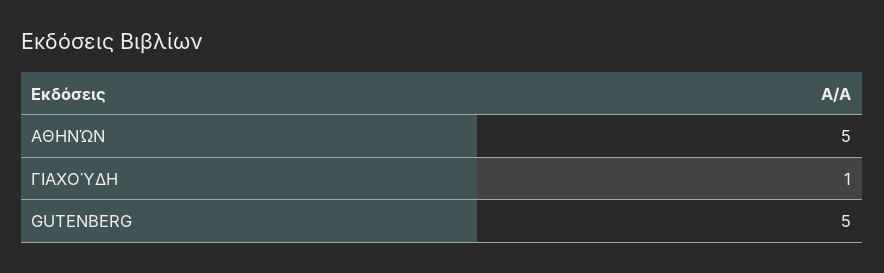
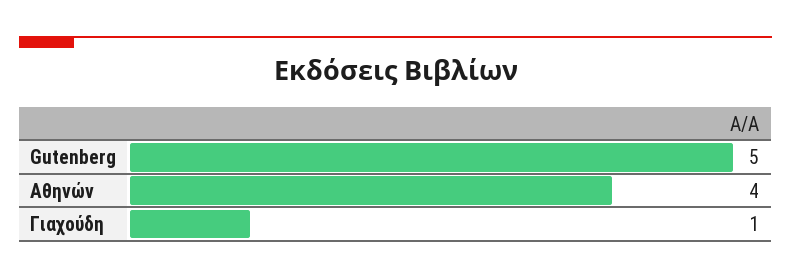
ΑΘΗΝΏΝ: 5 -> 4

